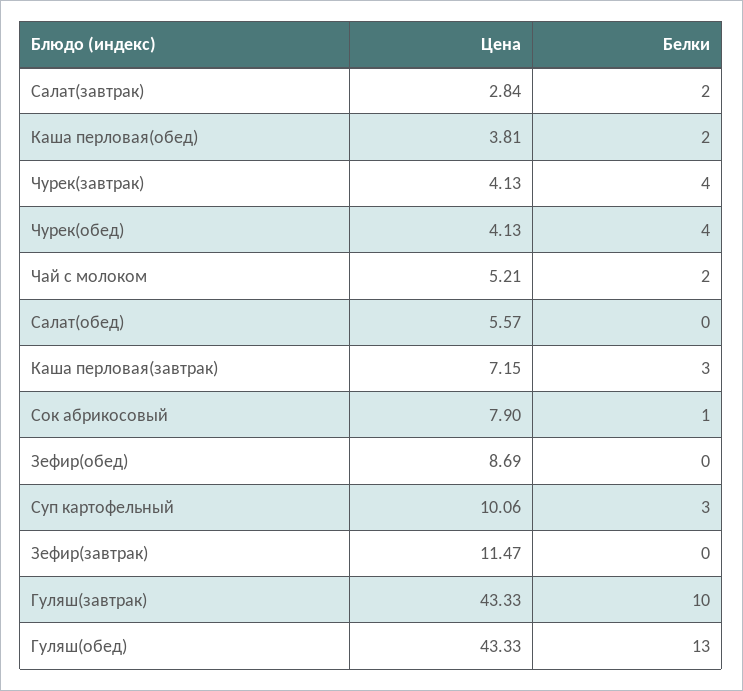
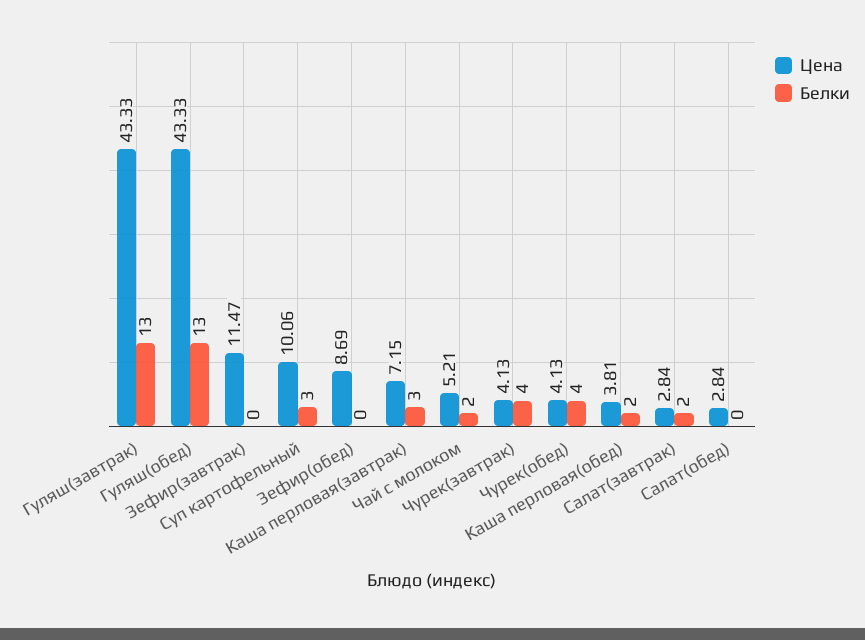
Цена, Салат(обед): 5.57 -> 2.84
Цена, Сок абрикосовый: 7.9 -> none
Белки, Сок абрикосовый: 1 -> none
Белки, Гуляш(завтрак): 10 -> 13

